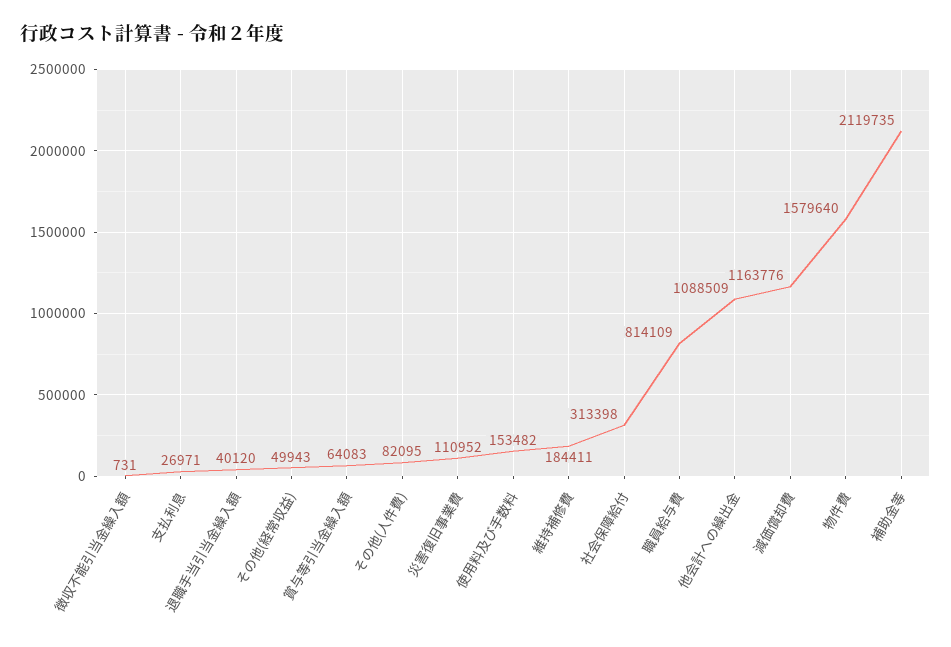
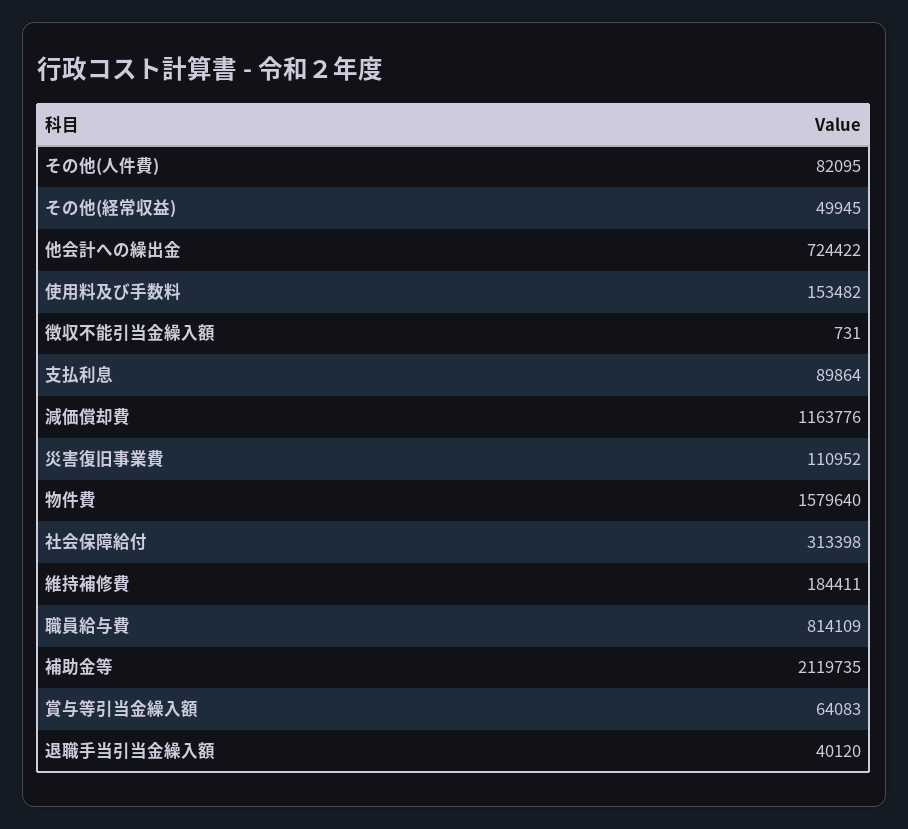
支払利息: 26971 -> 89864
その他(経常収益): 49943 -> 49945
他会計への繰出金: 1088509 -> 724422

